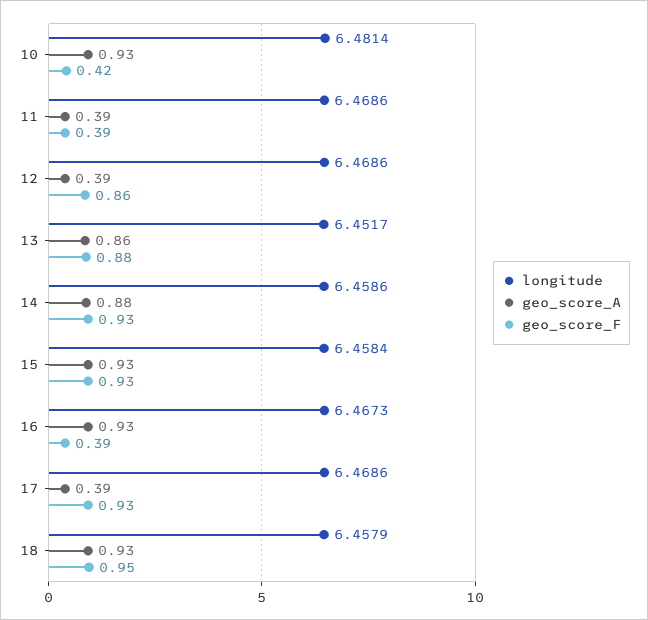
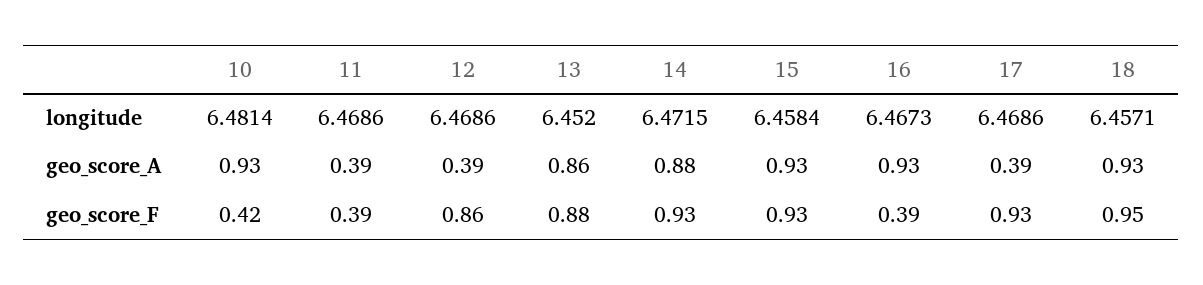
longitude, 13: 6.4517 -> 6.452
longitude, 14: 6.4586 -> 6.4715
longitude, 18: 6.4579 -> 6.4571

